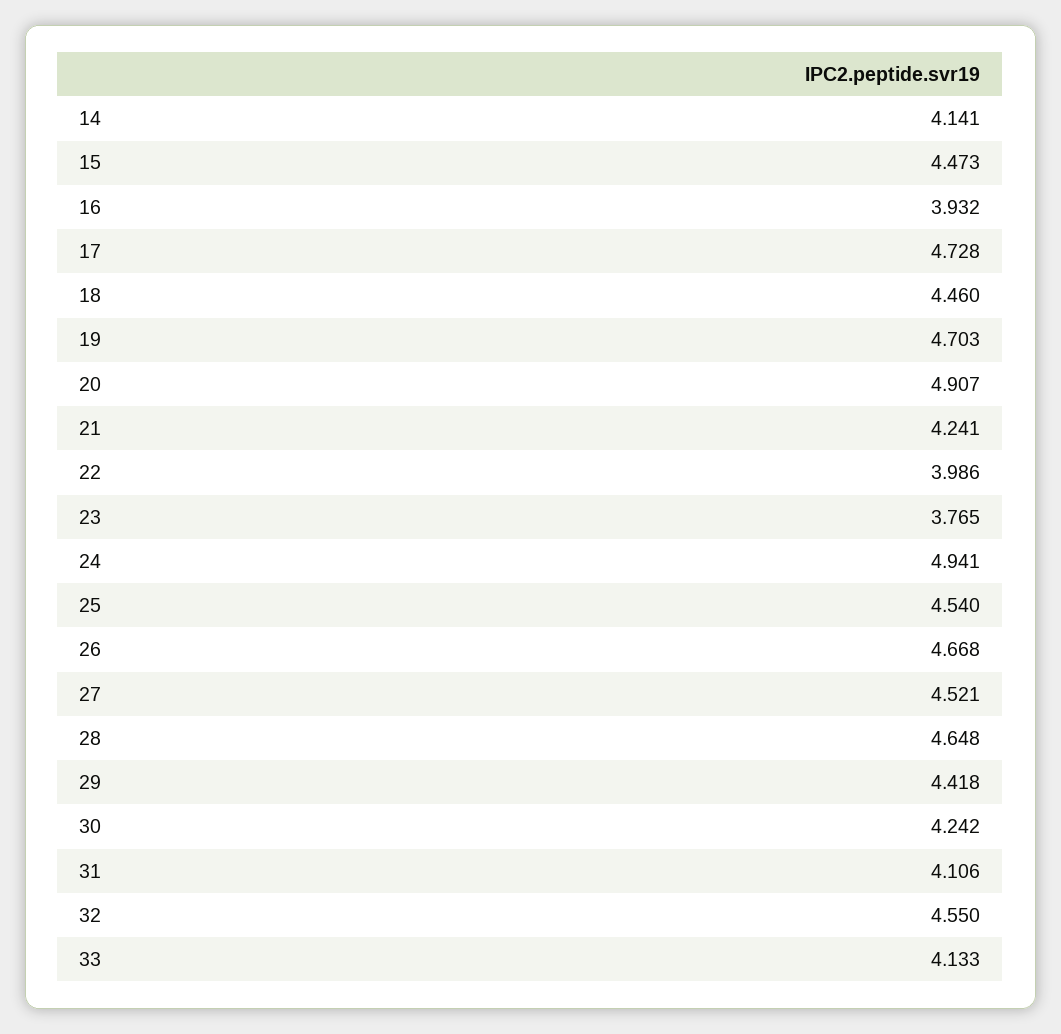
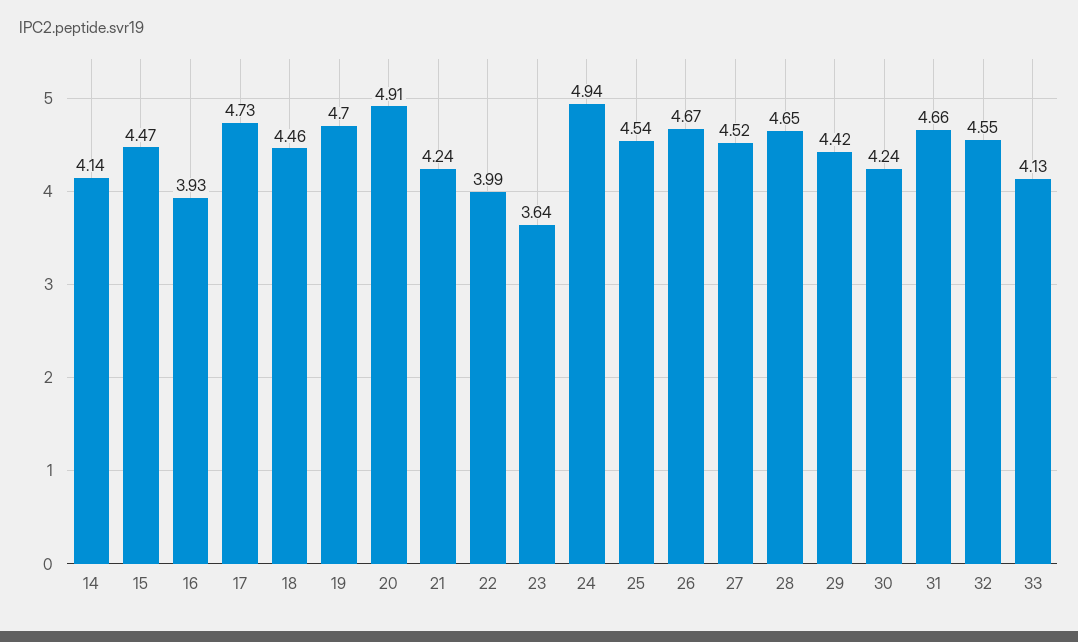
23: 3.765 -> 3.64
31: 4.106 -> 4.66

